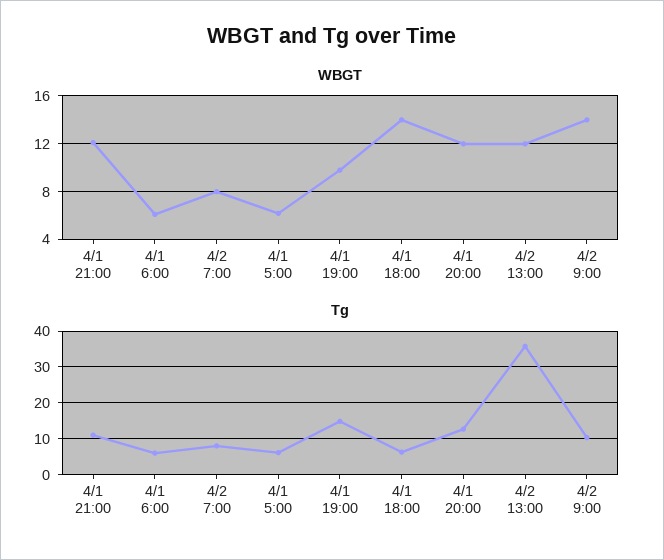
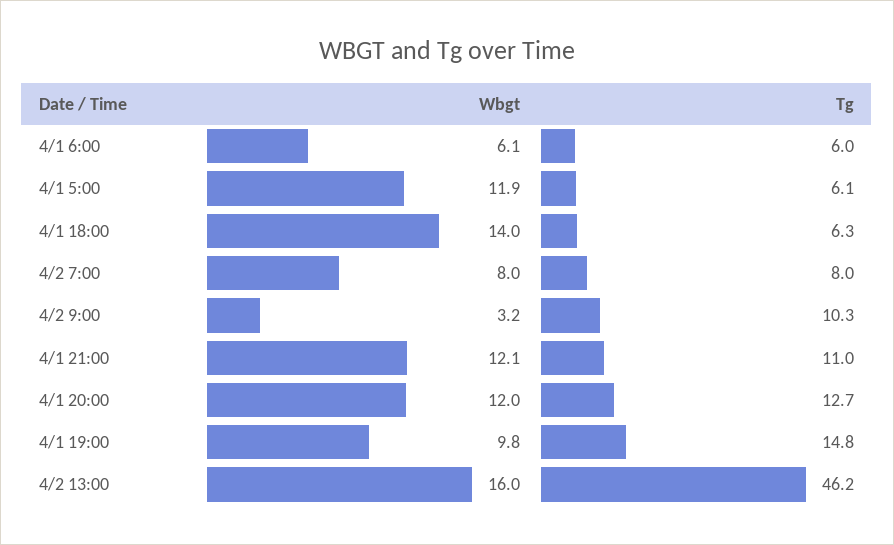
WBGT, 4/1 5:00: 6 -> 11.9
WBGT, 4/2 13:00: 12 -> 16
WBGT, 4/2 9:00: 14 -> 3.2
Tg, 4/2 13:00: 36 -> 46.2

